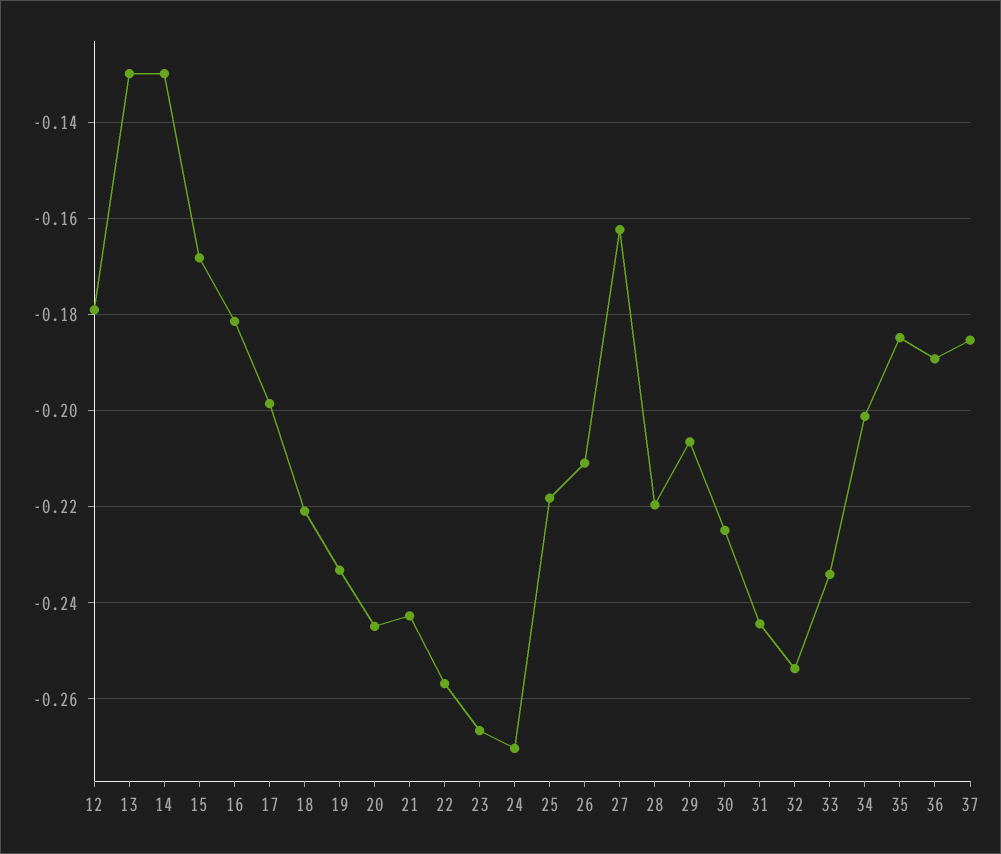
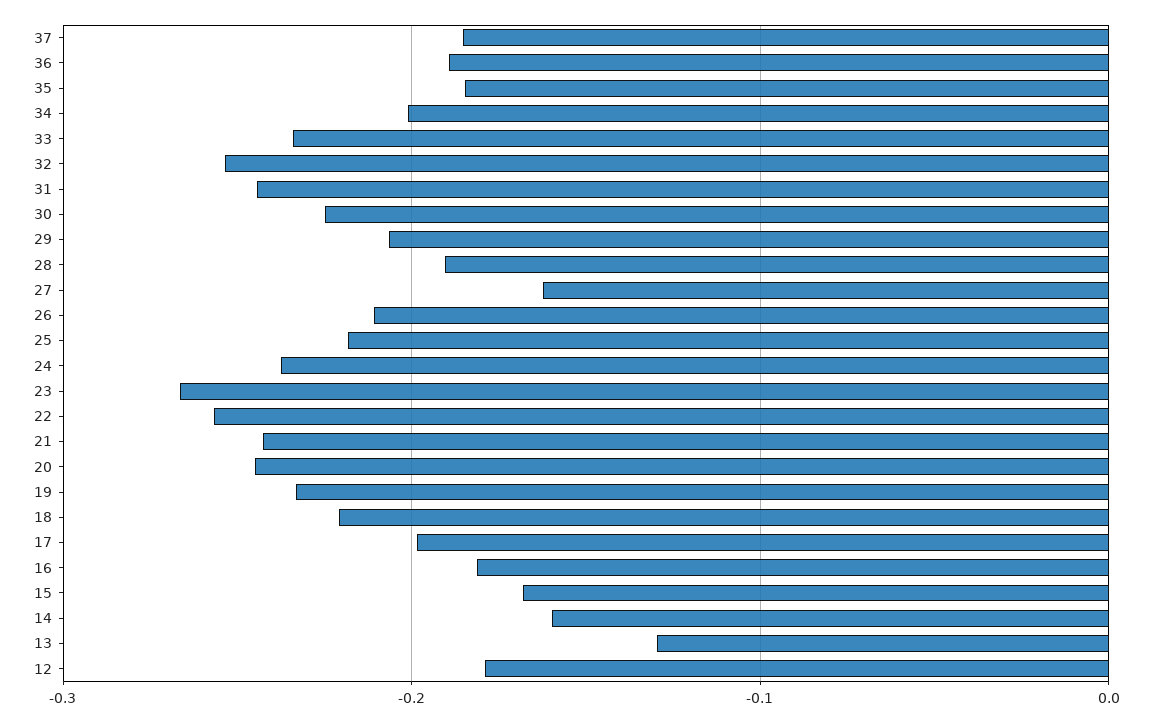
14: -0.13 -> -0.16
24: -0.27 -> -0.24
28: -0.22 -> -0.19

